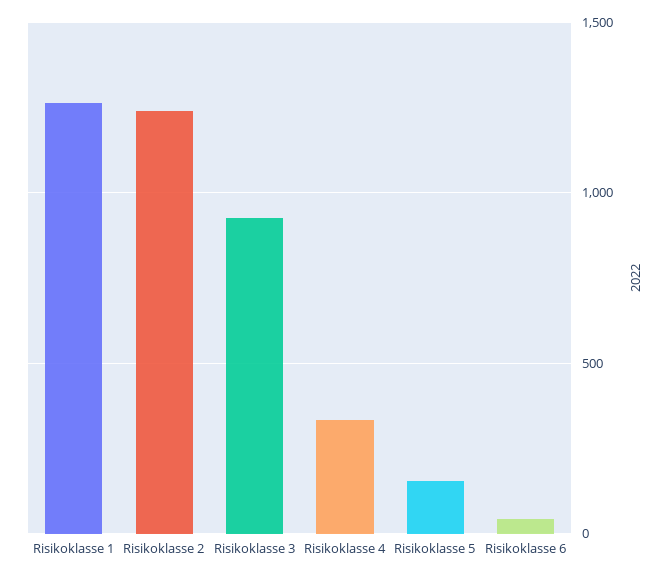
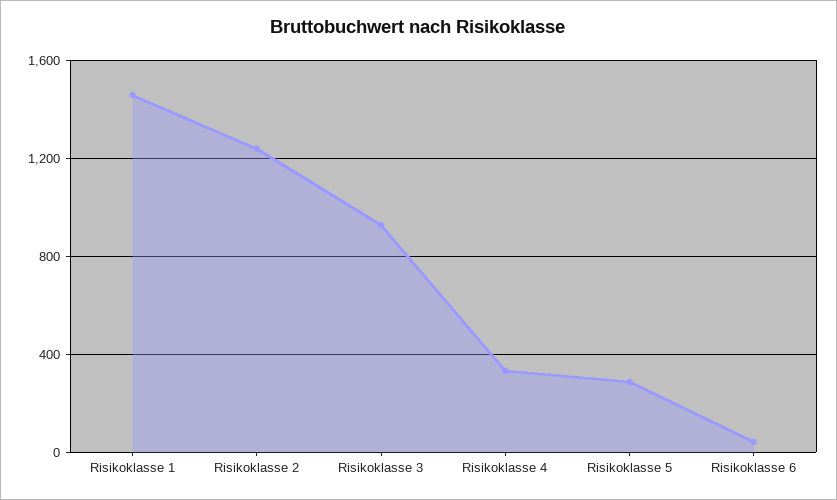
Risikoklasse 1: 1250 -> 1450
Risikoklasse 5: 150 -> 300

